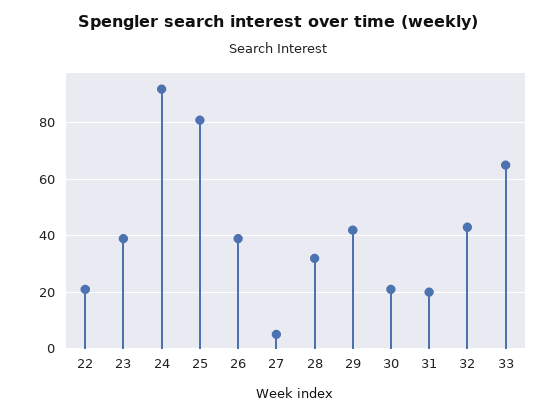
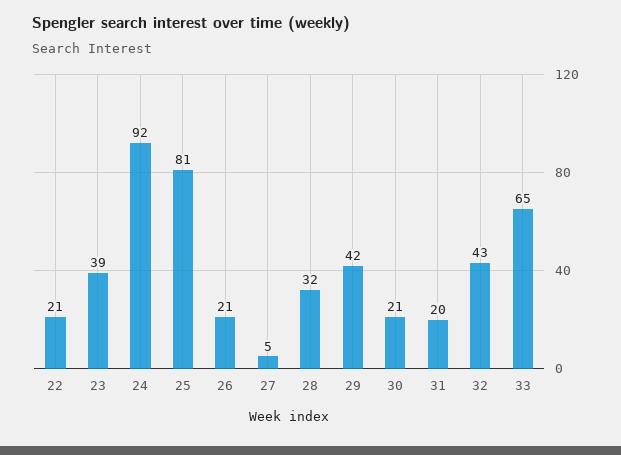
26: 40 -> 21

